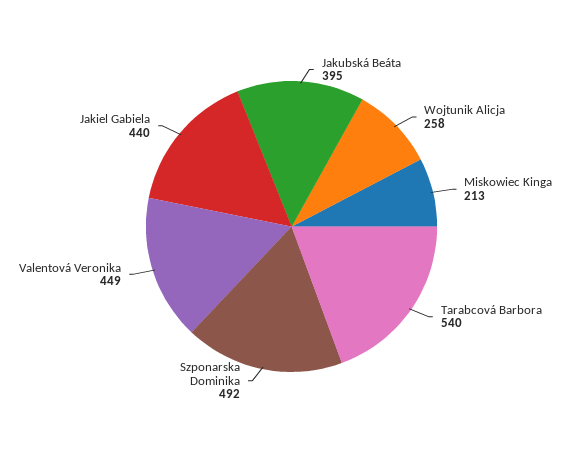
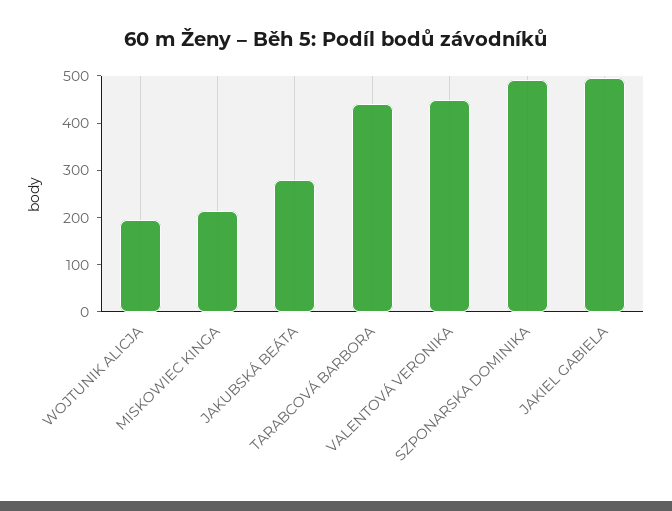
Jakubská Beáta: 395 -> 280
Wojtunik Alicja: 258 -> 200
Tarabcová Barbora: 540 -> 440
Jakiel Gabiela: 440 -> 500

